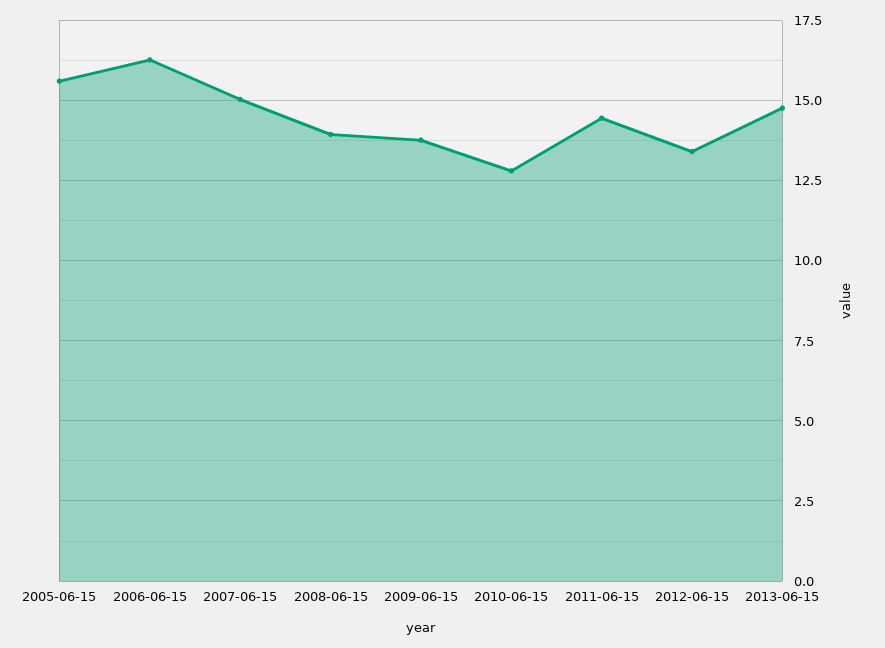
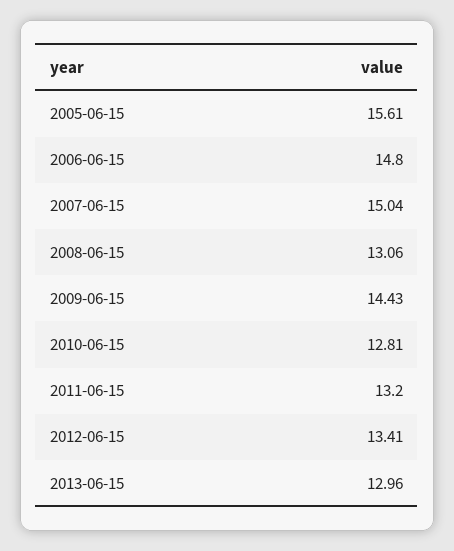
2006-06-15: 16.25 -> 14.8
2008-06-15: 14 -> 13.06
2009-06-15: 13.75 -> 14.43
2011-06-15: 14.5 -> 13.2
2013-06-15: 14.75 -> 12.96

